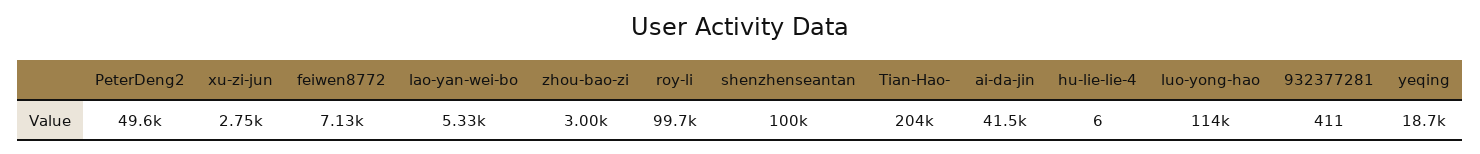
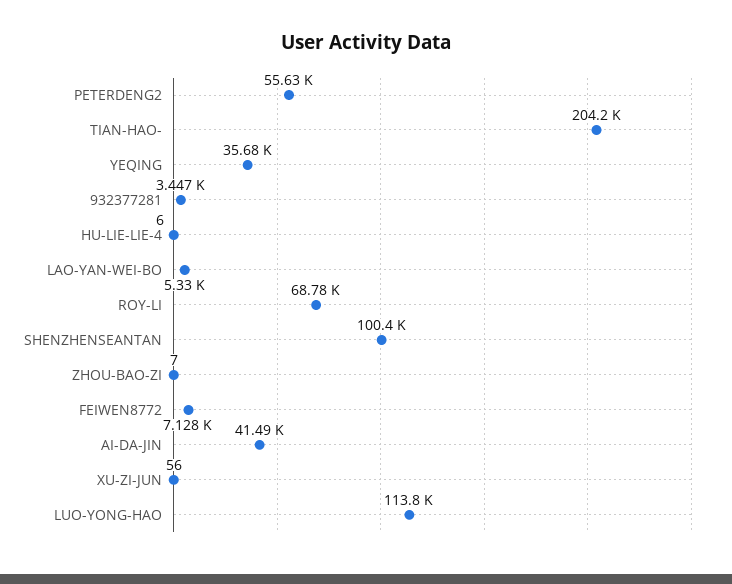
PeterDeng2: 49600 -> 55630
xu-zi-jun: 2750 -> 56
zhou-bao-zi: 3000 -> 7
roy-li: 99700 -> 68780
932377281: 411 -> 3447
yeqing: 18700 -> 35680

